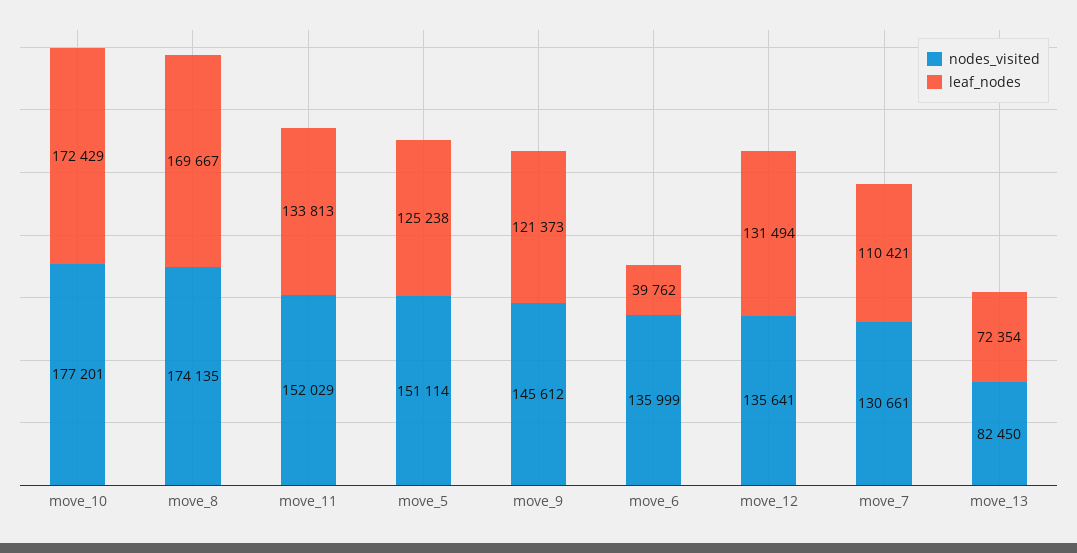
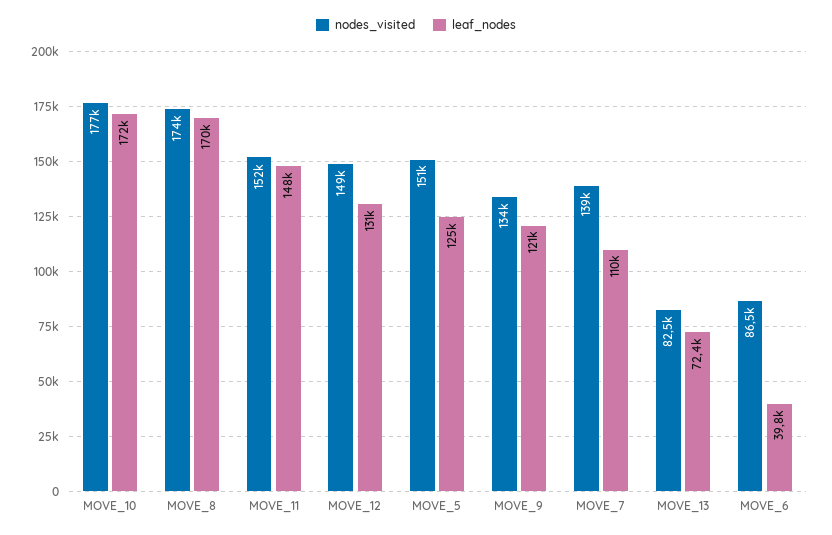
leaf_nodes, move_11: 133813 -> 148000
nodes_visited, move_9: 145612 -> 134000
nodes_visited, move_6: 135999 -> 86500
nodes_visited, move_12: 135641 -> 149000
nodes_visited, move_7: 130661 -> 139000

